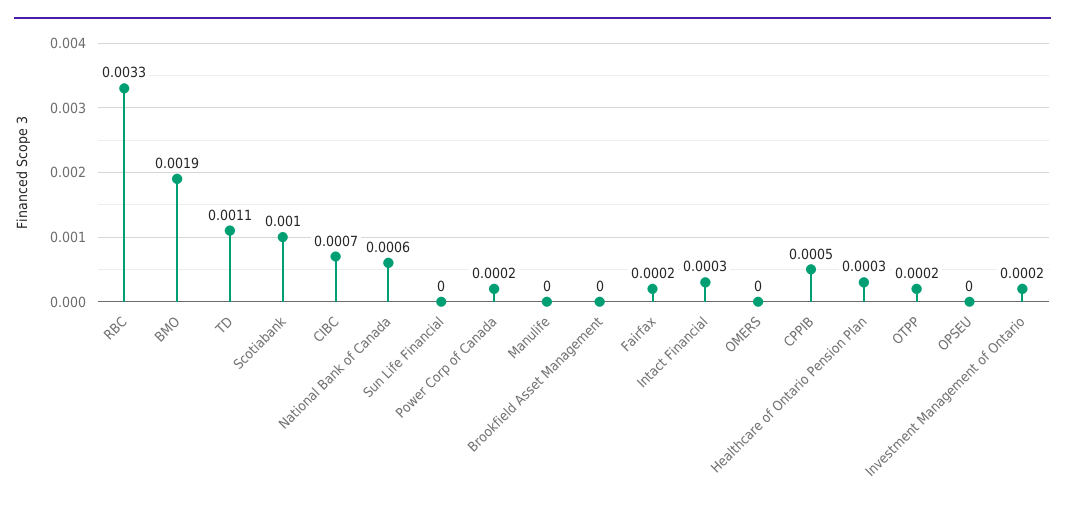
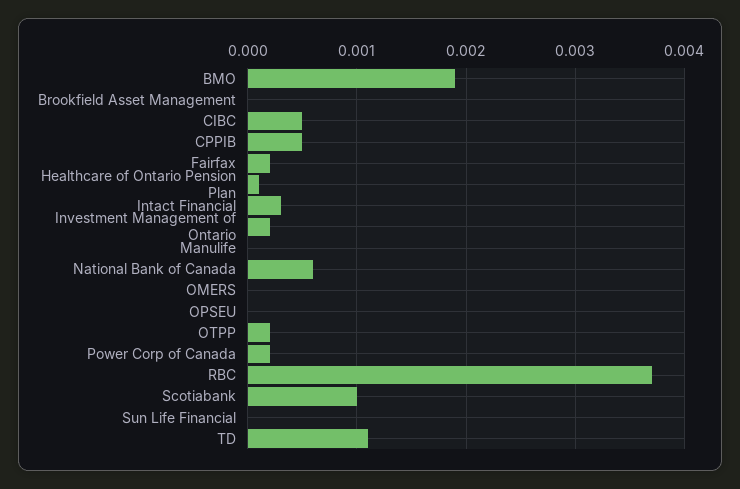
RBC: 0.0033 -> 0.0037
CIBC: 0.0007 -> 0.0005
Healthcare of Ontario Pension Plan: 0.0003 -> 0.0001

